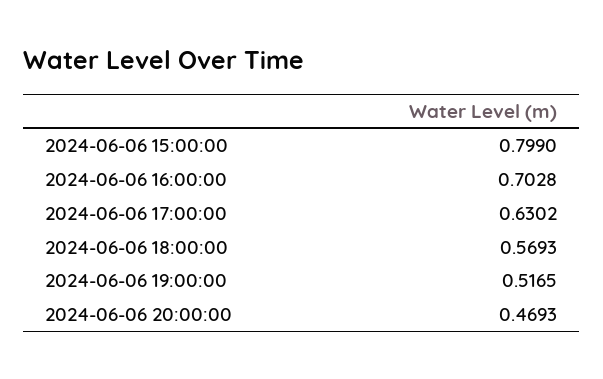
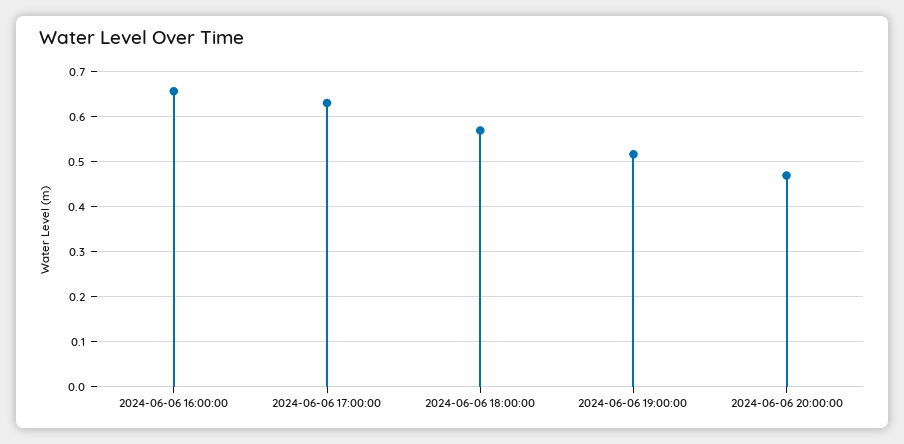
2024-06-06 15:00:00: 0.799 -> none
2024-06-06 16:00:00: 0.7028 -> 0.66

